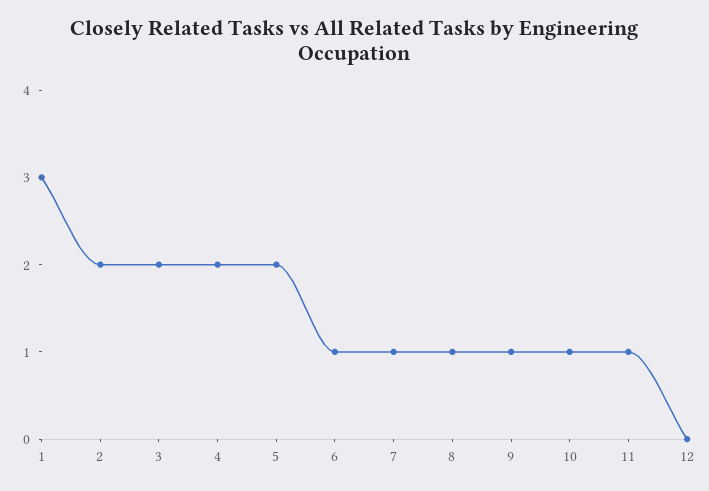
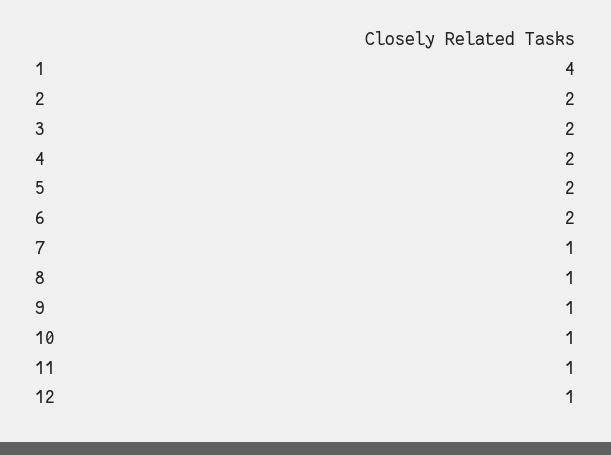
1: 3 -> 4
6: 1 -> 2
12: 0 -> 1

